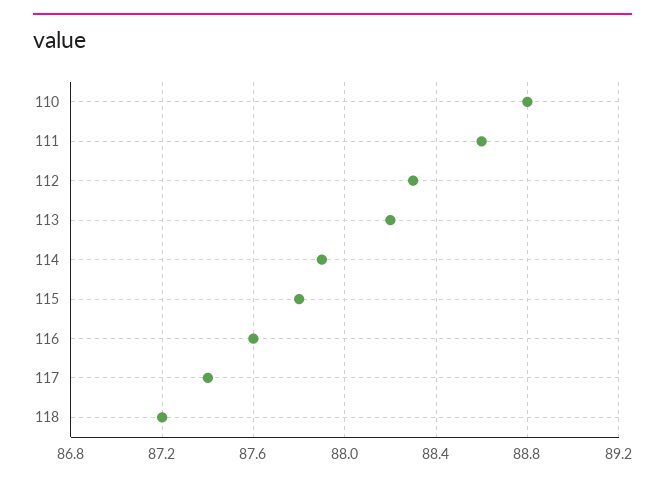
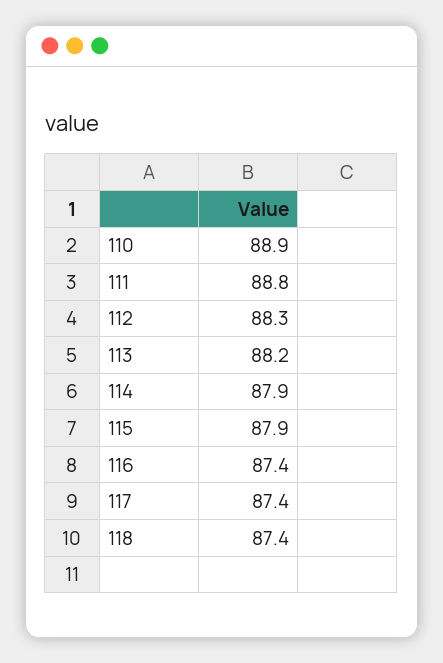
110: 88.8 -> 88.9
111: 88.6 -> 88.8
115: 87.8 -> 87.9
116: 87.6 -> 87.4
118: 87.2 -> 87.4

